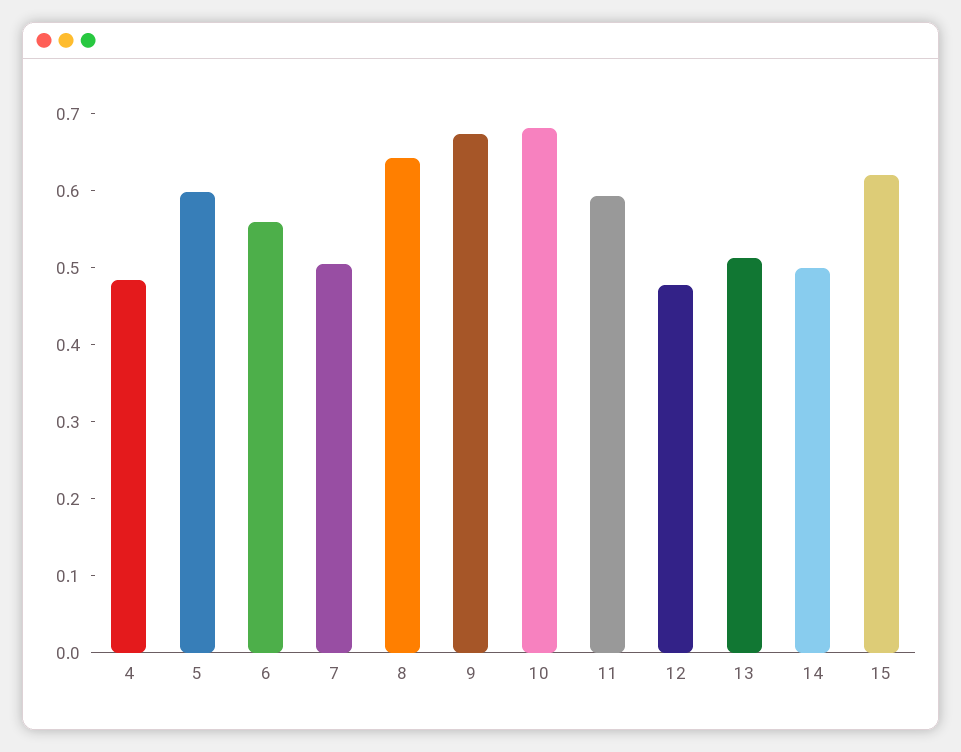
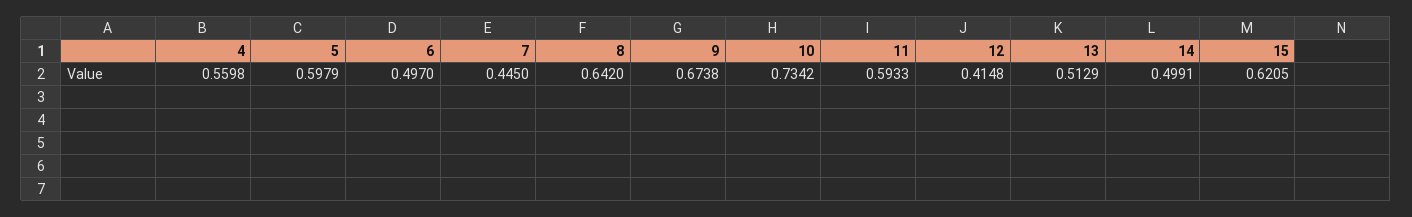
4: 0.48 -> 0.5598
6: 0.56 -> 0.497
7: 0.5 -> 0.445
10: 0.68 -> 0.7342
12: 0.48 -> 0.4148

